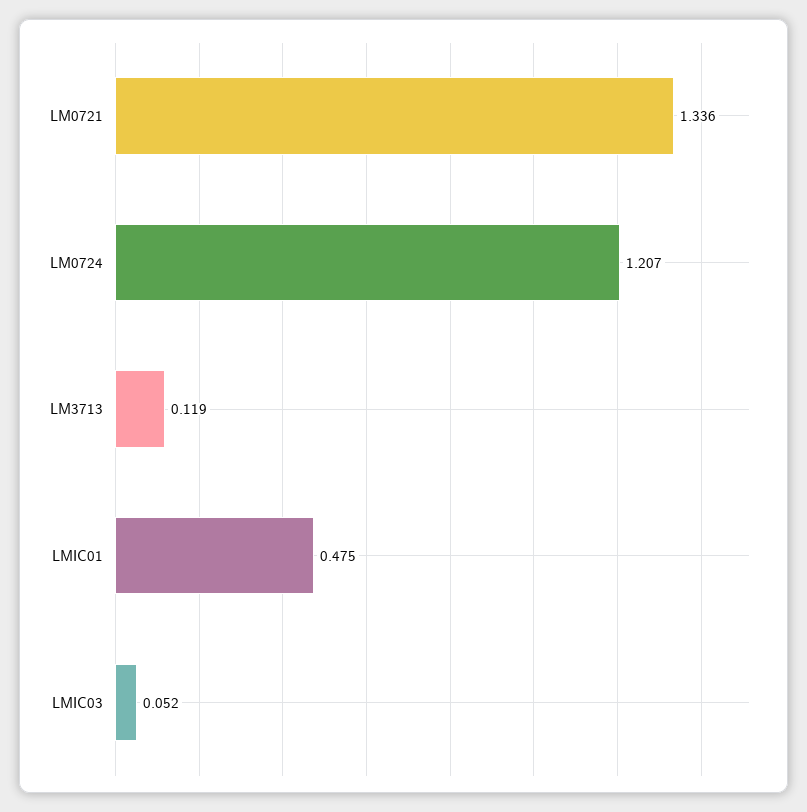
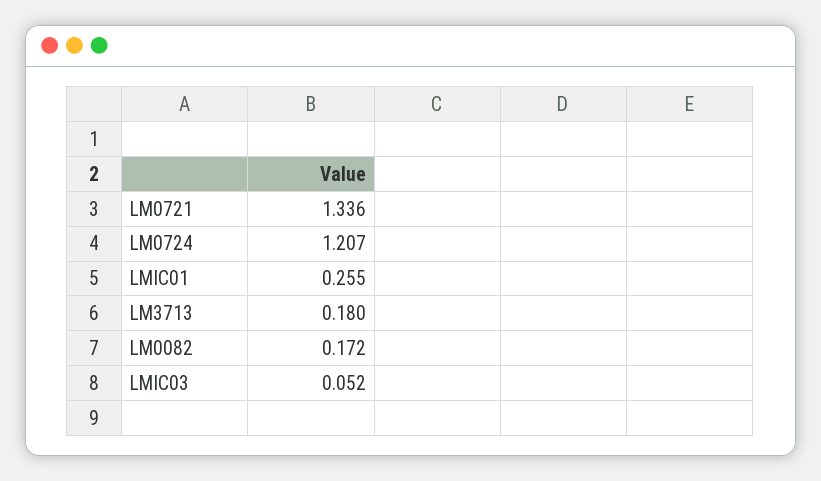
LM3713: 0.119 -> 0.18
LMIC01: 0.475 -> 0.255
LM0082: none -> 0.172

